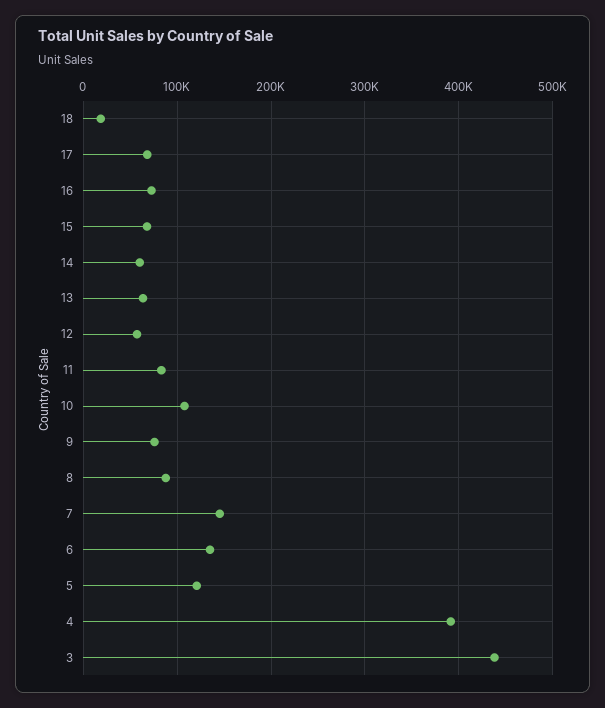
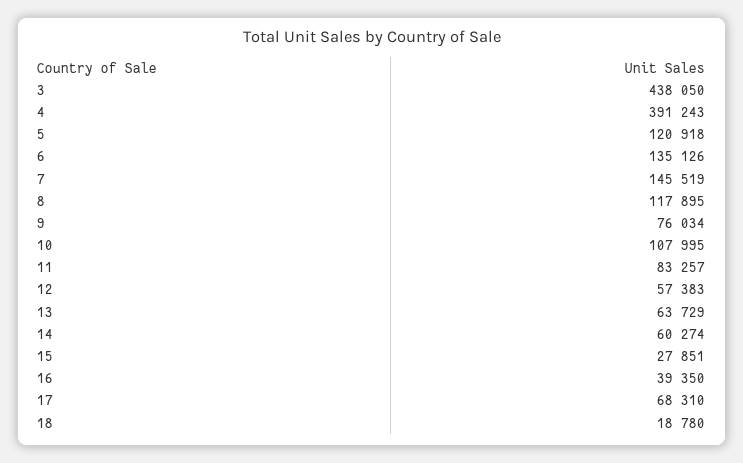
16: 70000 -> 39350
15: 70000 -> 27851
8: 90000 -> 117895

